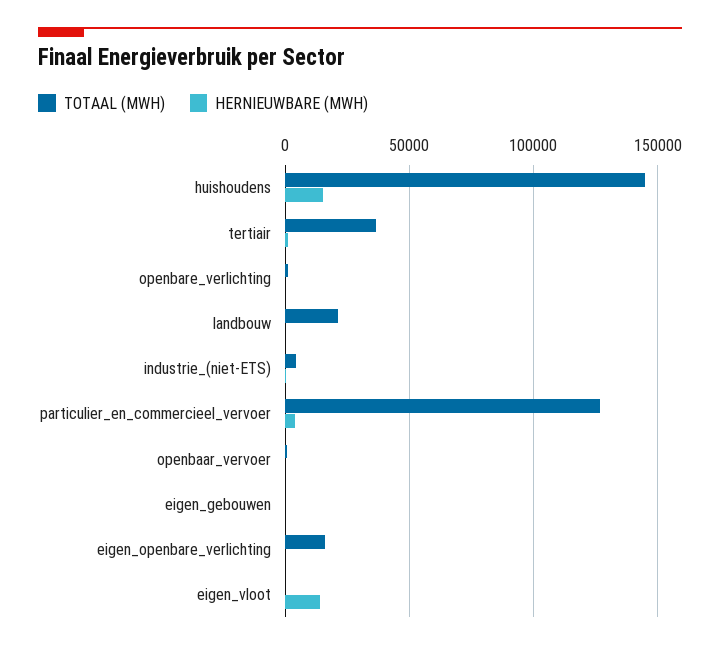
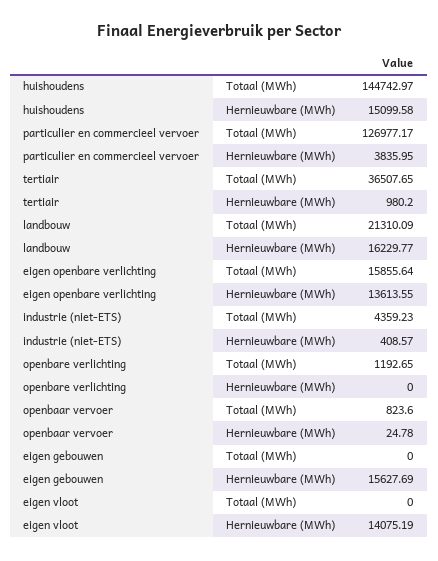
HERNIEUWBARE (MWH), landbouw: 0 -> 16229.77
HERNIEUWBARE (MWH), eigen_gebouwen: 0 -> 15627.69
HERNIEUWBARE (MWH), eigen_openbare_verlichting: 0 -> 13613.55

